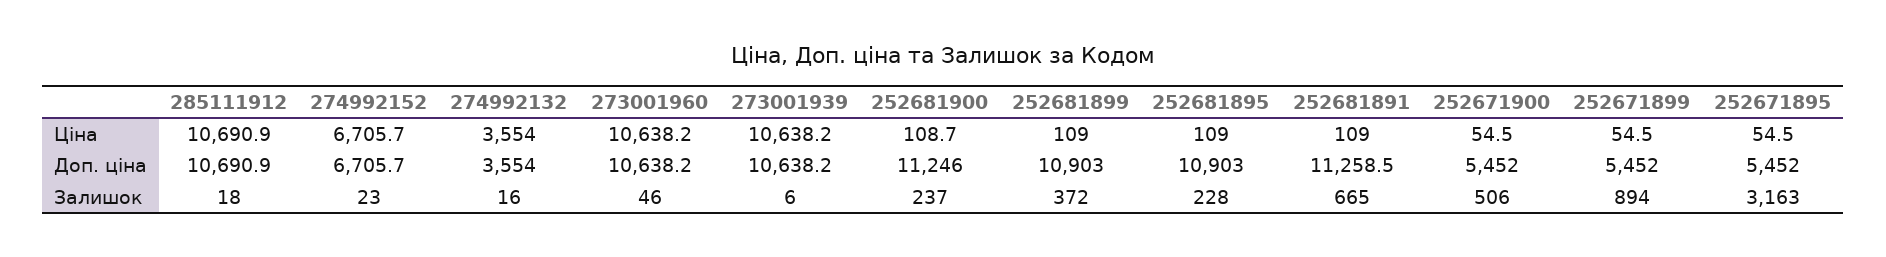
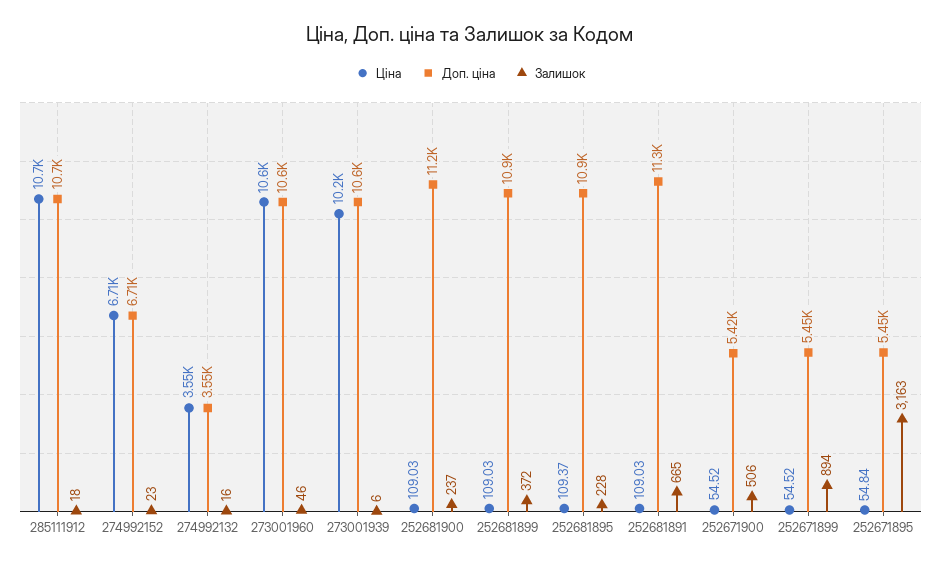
Ціна, 273001939: 10638.2 -> 10200
Ціна, 252681900: 108.7 -> 109.03
Ціна, 252681895: 109 -> 109.37
Ціна, 252671895: 54.5 -> 54.84
Доп. ціна, 252671900: 5452 -> 5420

